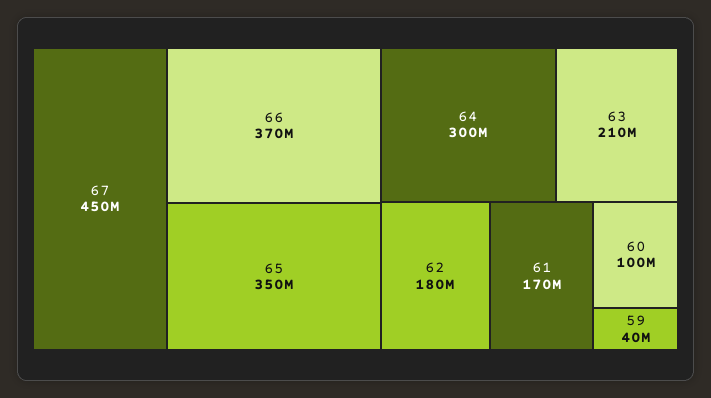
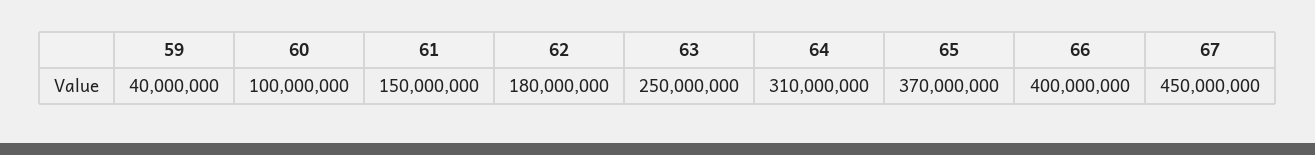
66: 370000000 -> 400000000
65: 350000000 -> 370000000
64: 300000000 -> 310000000
63: 210000000 -> 250000000
61: 170000000 -> 150000000

